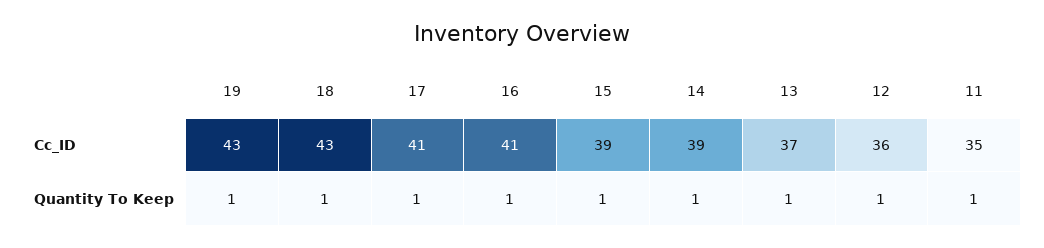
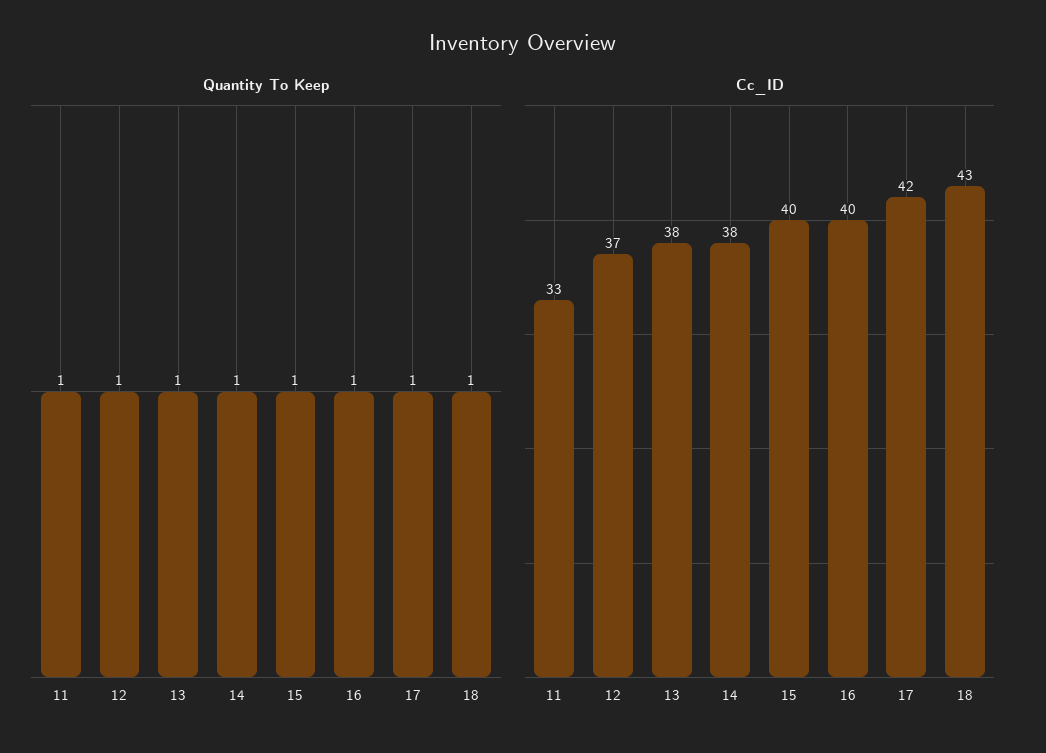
Cc_ID, 19: 43 -> none
Cc_ID, 17: 41 -> 42
Cc_ID, 16: 41 -> 40
Cc_ID, 15: 39 -> 40
Cc_ID, 14: 39 -> 38
Cc_ID, 13: 37 -> 38
Cc_ID, 12: 36 -> 37
Cc_ID, 11: 35 -> 33
Quantity To Keep, 19: 1 -> none

